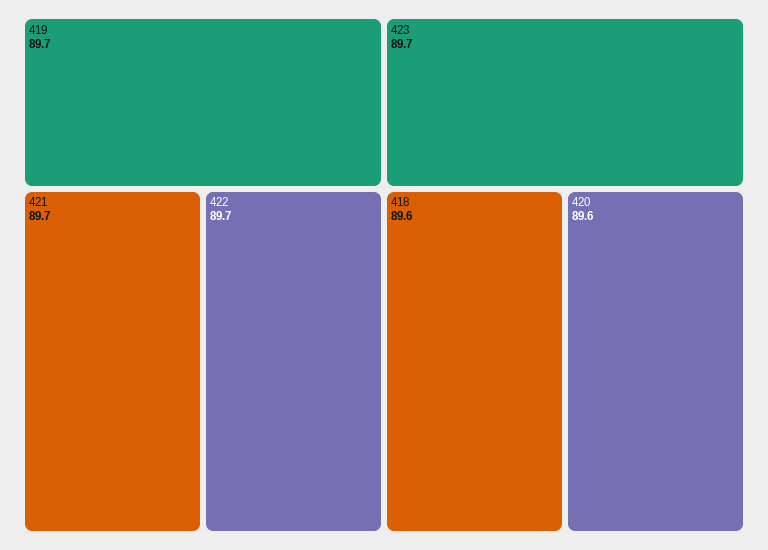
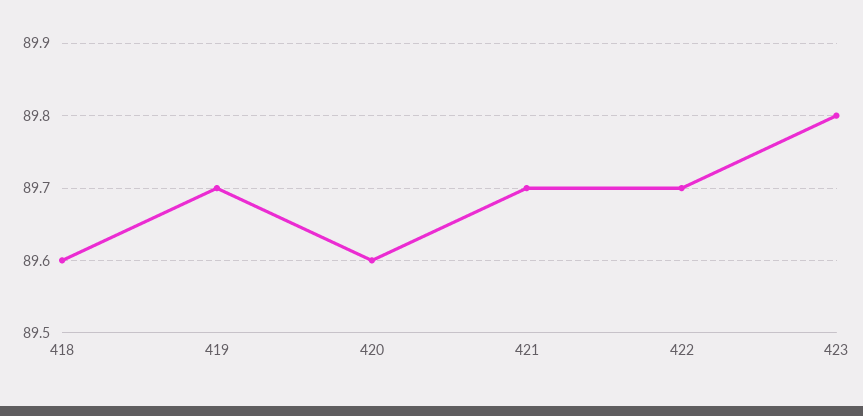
423: 89.7 -> 89.8

